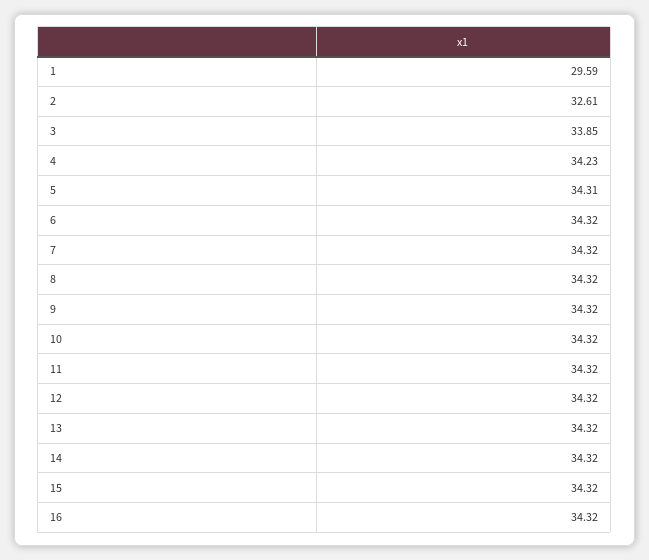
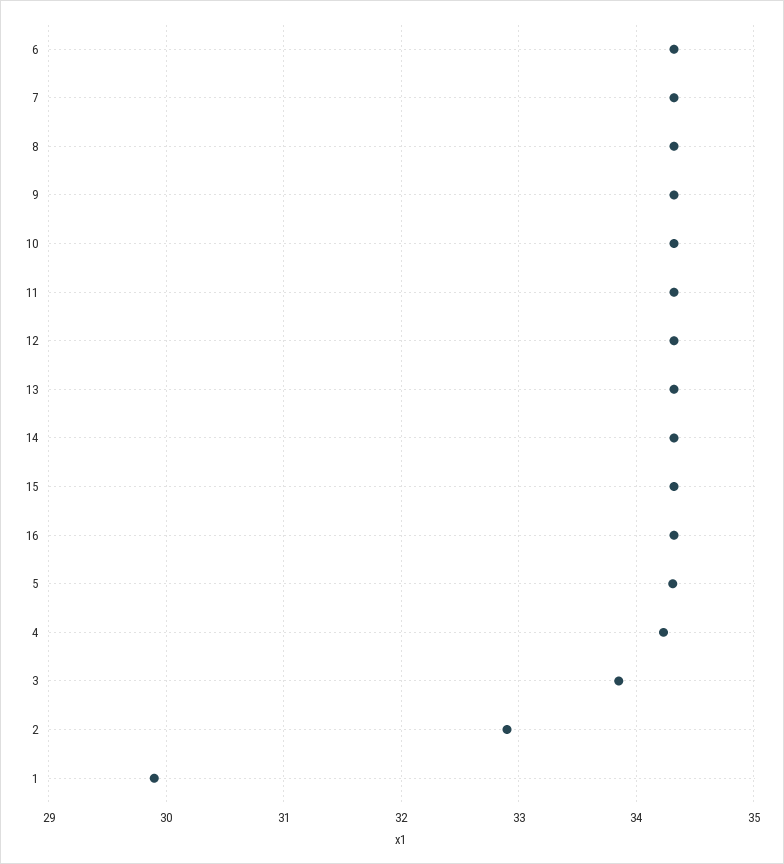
1: 29.59 -> 29.9
2: 32.61 -> 32.9

